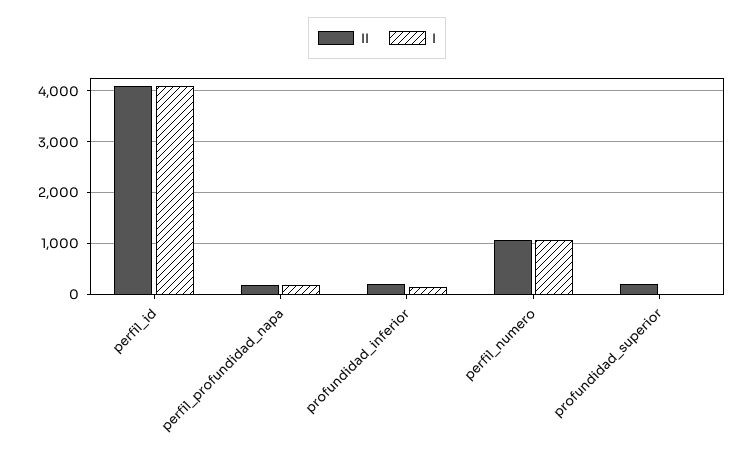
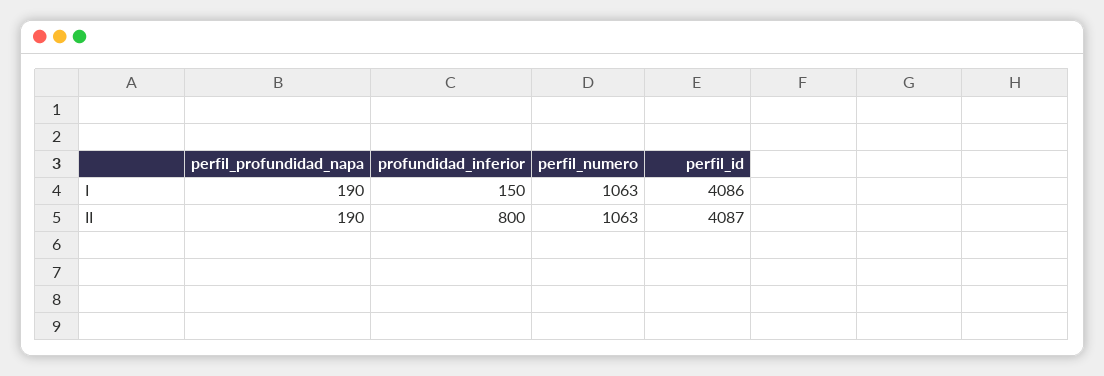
II, profundidad_inferior: 200 -> 800
II, profundidad_superior: 200 -> none
I, profundidad_superior: 0 -> none

